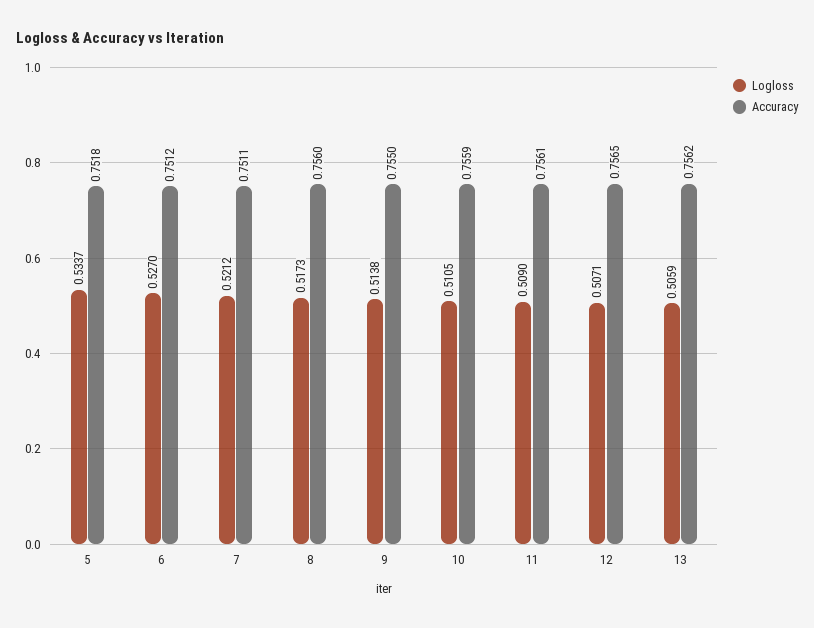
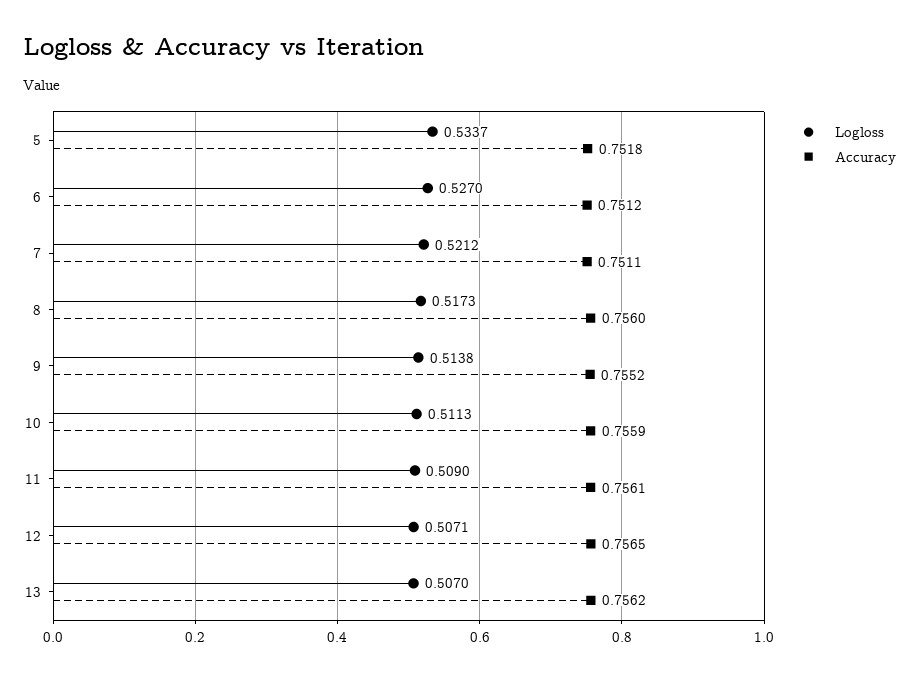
Accuracy, 9: 0.755 -> 0.7552
Logloss, 10: 0.5105 -> 0.5113
Logloss, 13: 0.5059 -> 0.507

